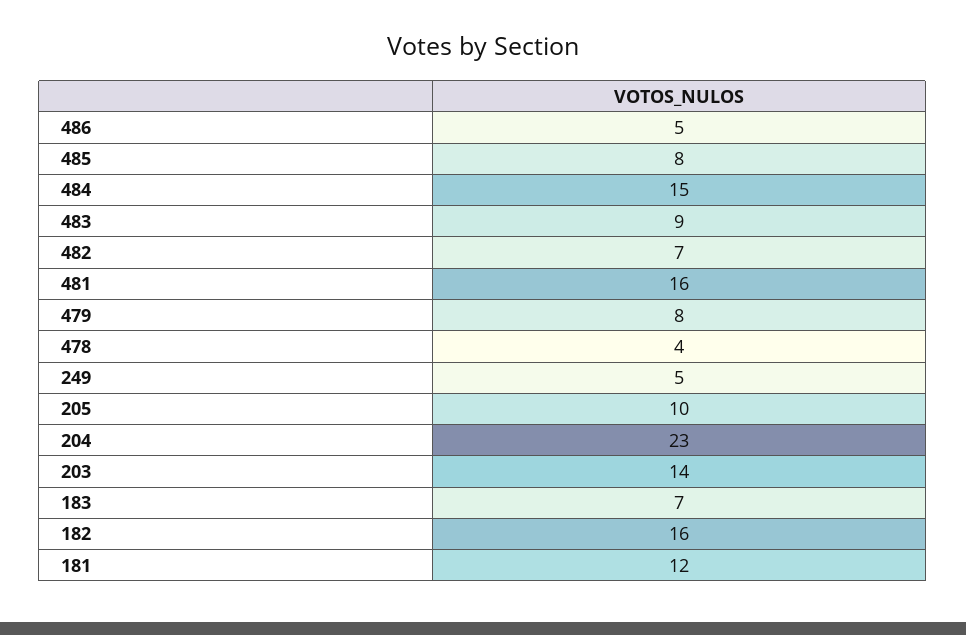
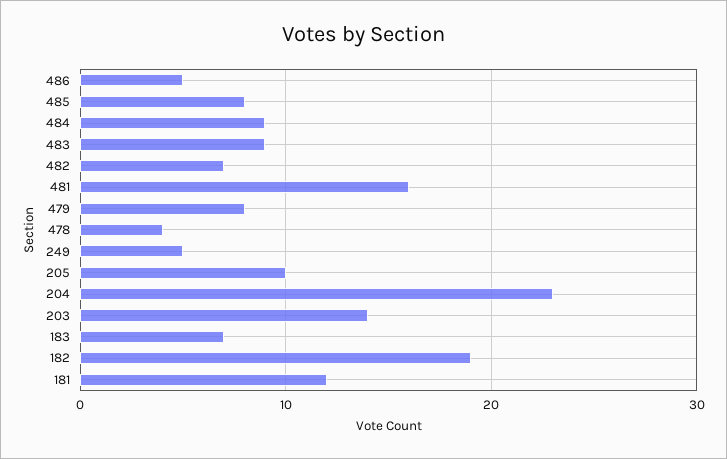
484: 15 -> 9
182: 16 -> 19

